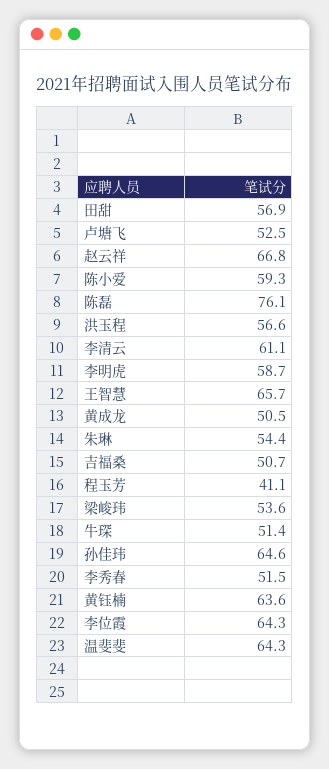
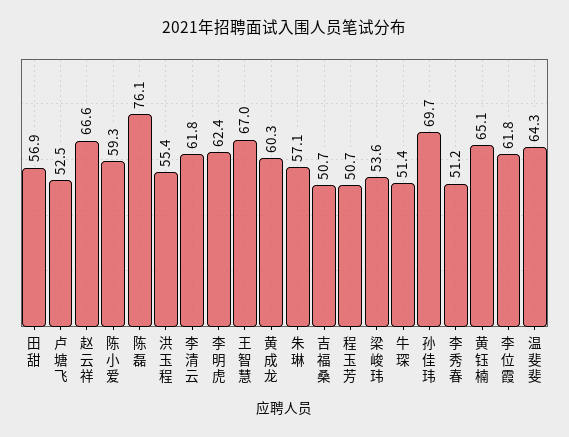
赵云祥: 66.8 -> 66.6
洪玉程: 56.6 -> 55.4
李清云: 61.1 -> 61.8
李明虎: 58.7 -> 62.4
王智慧: 65.7 -> 67
黄成龙: 50.5 -> 60.3
朱琳: 54.4 -> 57.1
程玉芳: 41.1 -> 50.7
孙佳玮: 64.6 -> 69.7
李秀春: 51.5 -> 51.2
黄钰楠: 63.6 -> 65.1
李位霞: 64.3 -> 61.8

